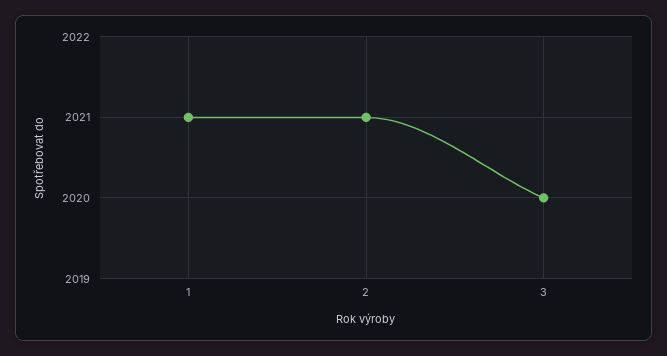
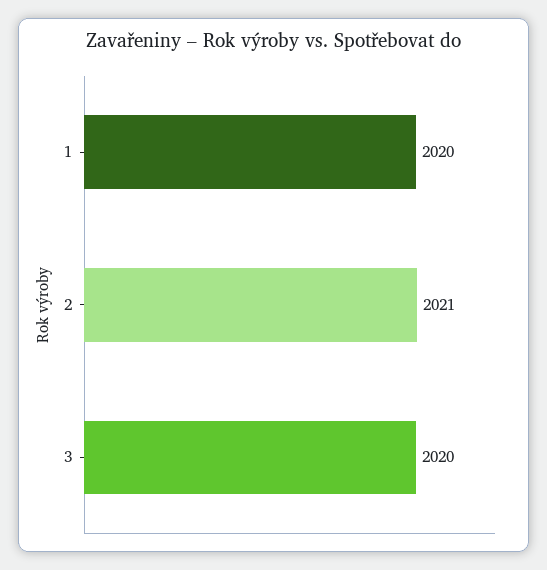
1: 2021 -> 2020

